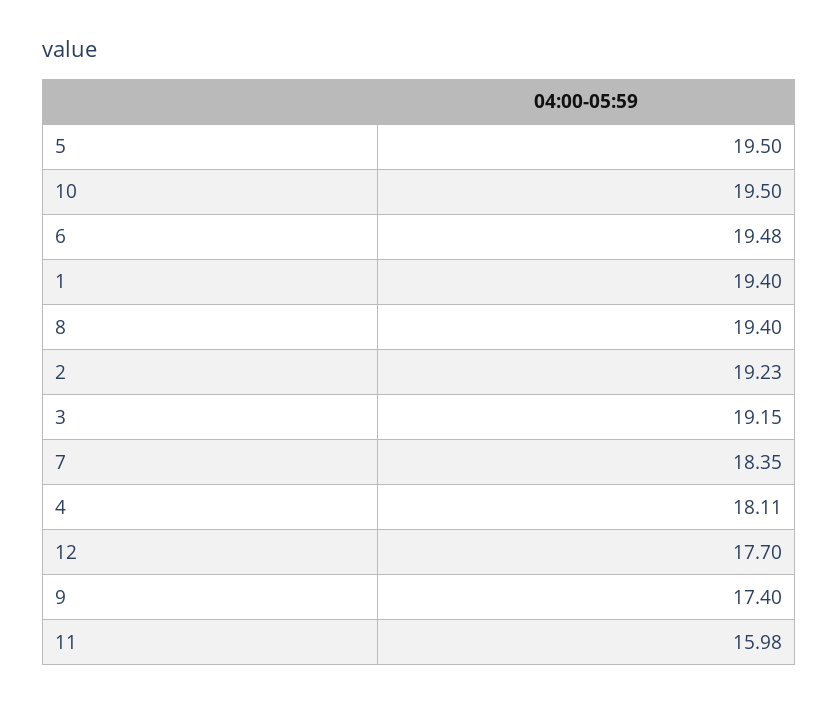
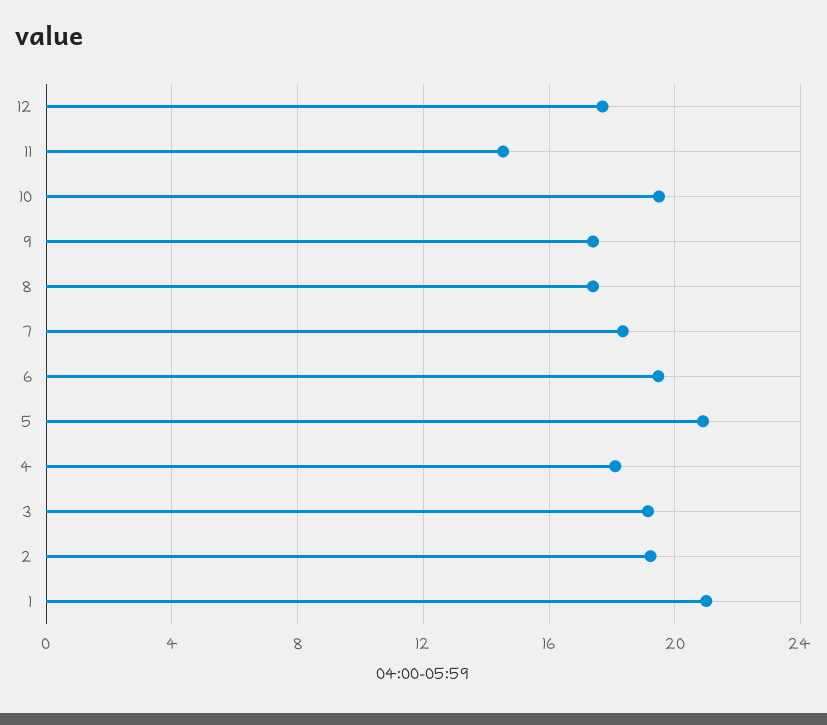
5: 19.5 -> 21
1: 19.4 -> 21
8: 19.4 -> 17.5
11: 15.98 -> 14.5

